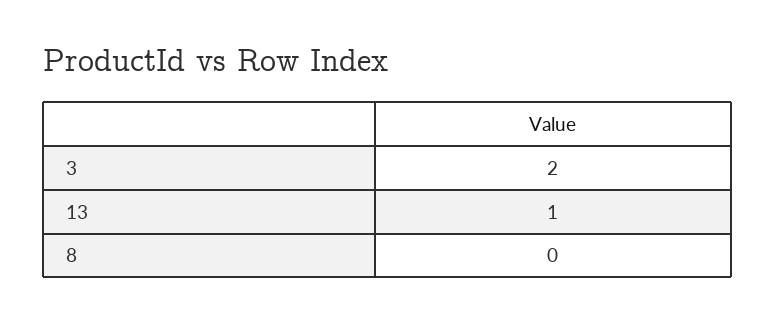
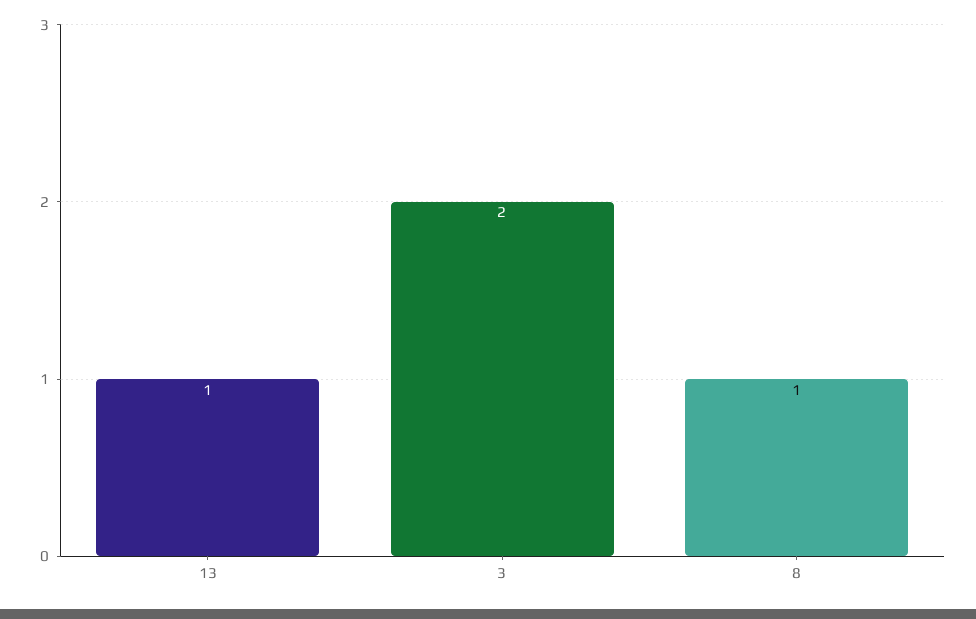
8: 0 -> 1

